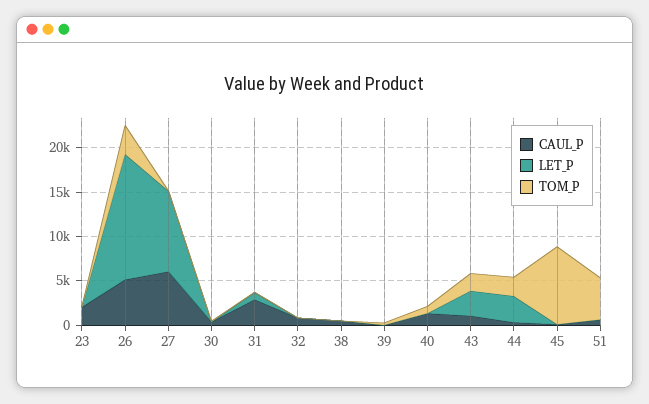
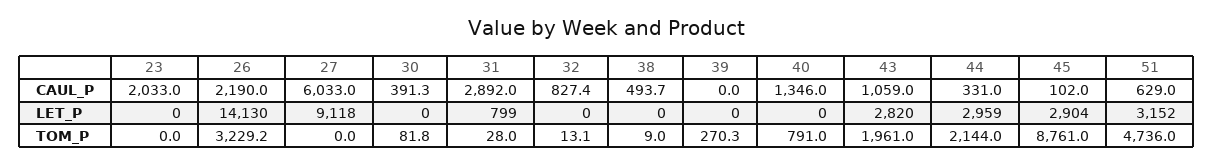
CAUL_P, 26: 5000 -> 2190
LET_P, 45: 0 -> 2904
LET_P, 51: 0 -> 3152

